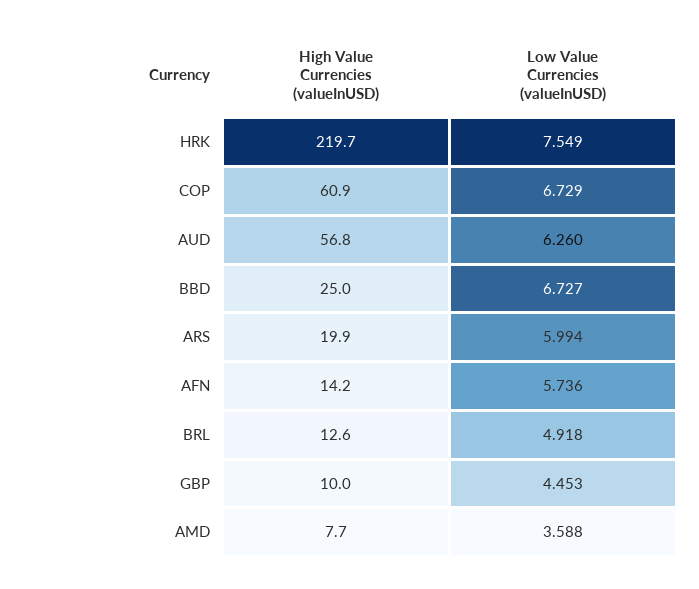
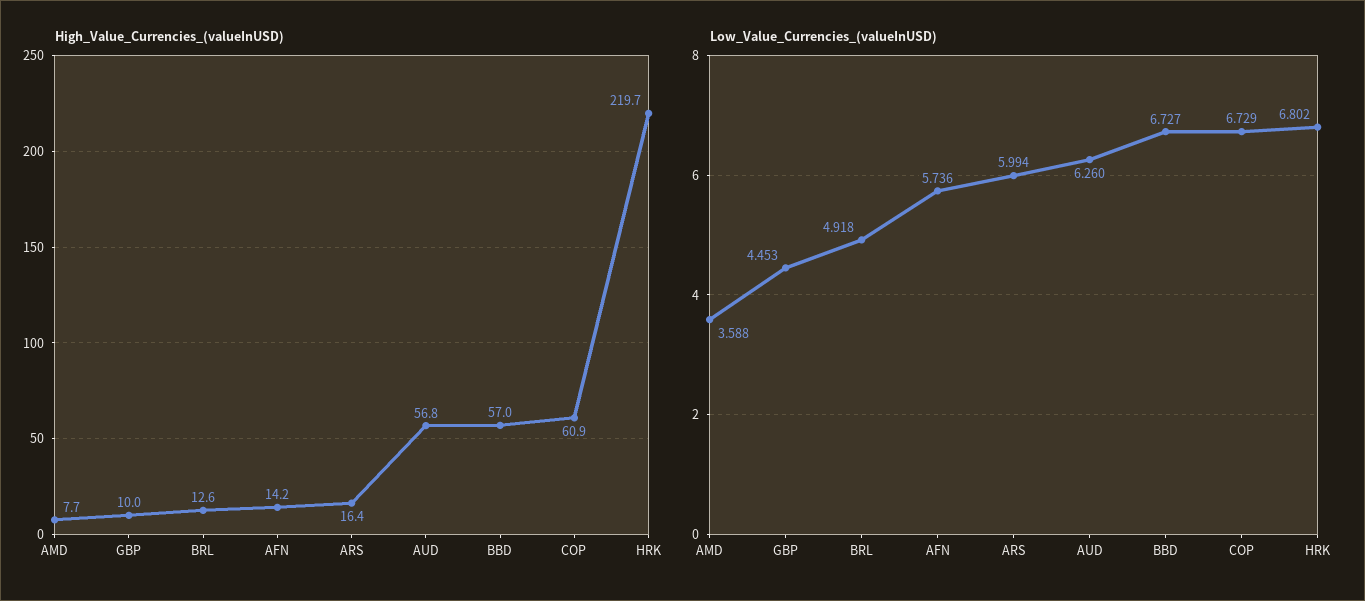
Low Value Currencies (valueInUSD), HRK: 7.549 -> 6.802
High Value Currencies (valueInUSD), BBD: 25 -> 57
High Value Currencies (valueInUSD), ARS: 19.9 -> 16.4

